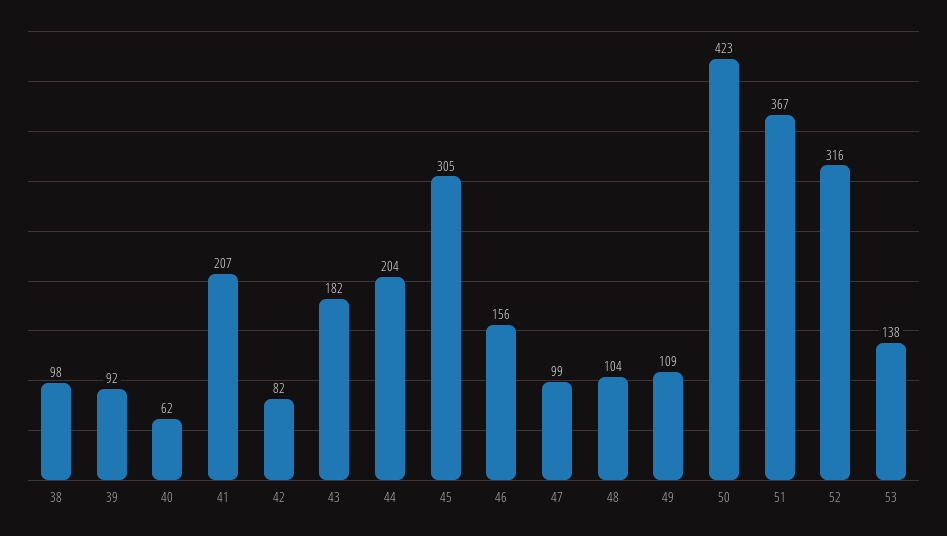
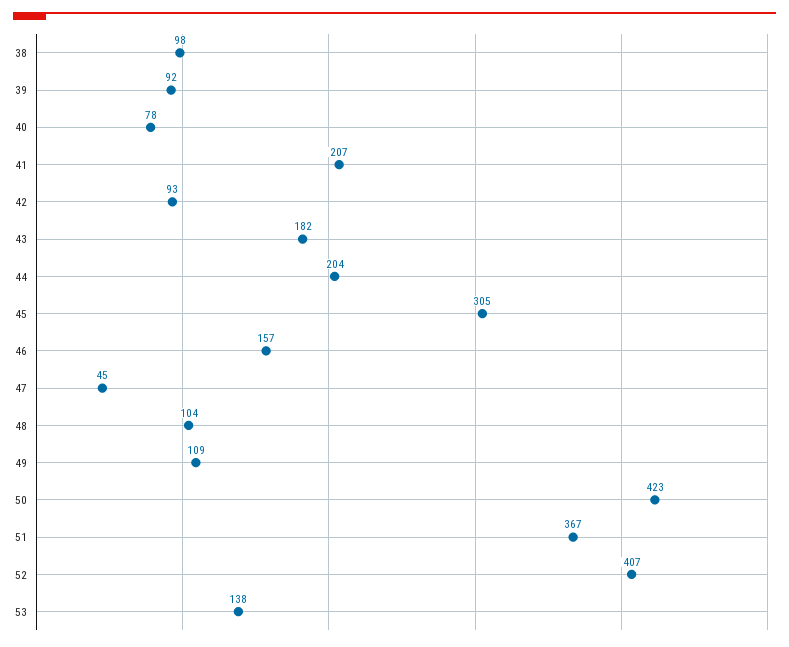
40: 62 -> 78
42: 82 -> 93
46: 156 -> 157
47: 99 -> 45
52: 316 -> 407

